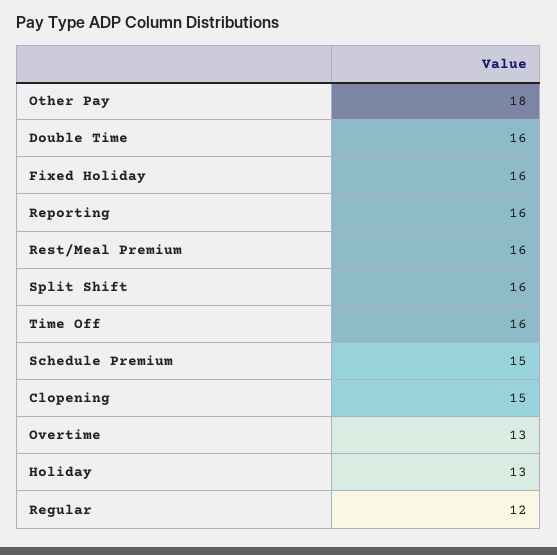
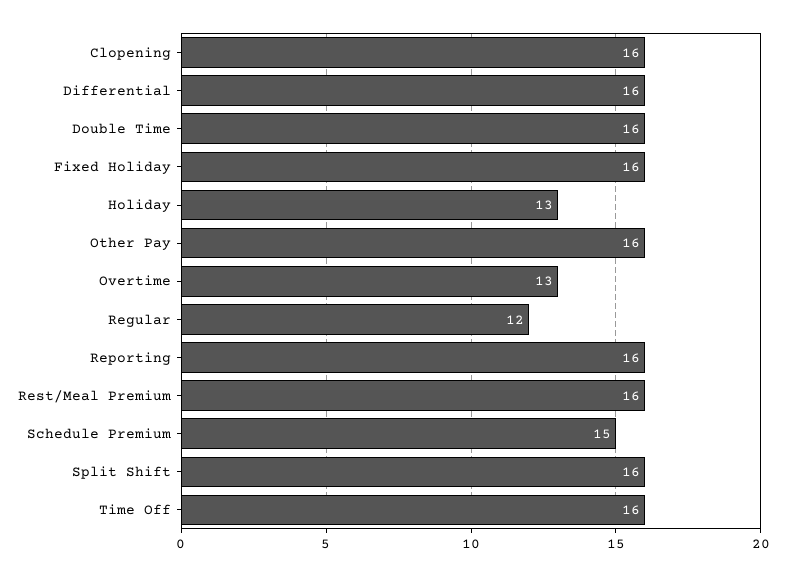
Other Pay: 18 -> 16
Clopening: 15 -> 16
Differential: none -> 16

